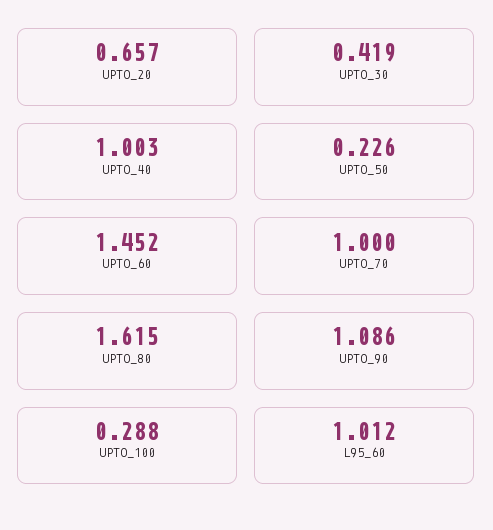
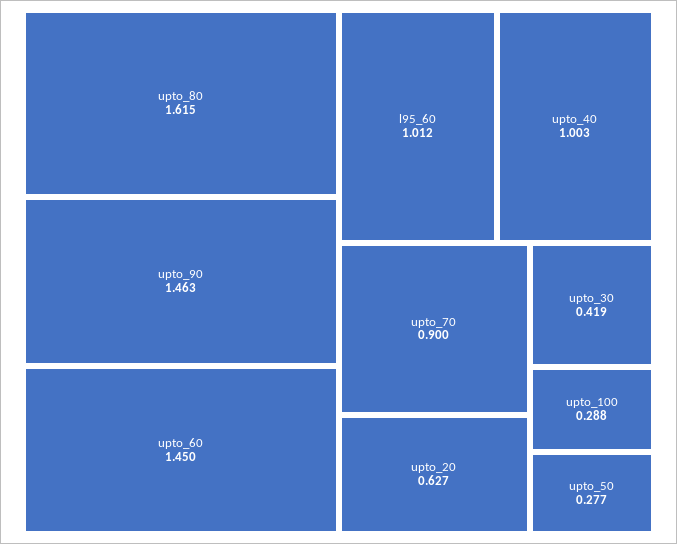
UPTO_20: 0.657 -> 0.627
UPTO_50: 0.226 -> 0.277
UPTO_60: 1.452 -> 1.45
UPTO_70: 1 -> 0.9
UPTO_90: 1.086 -> 1.463

